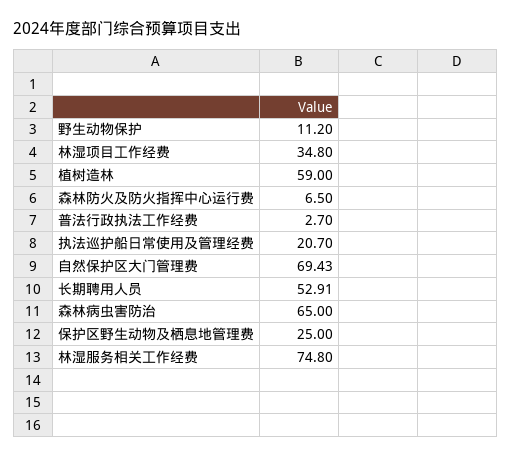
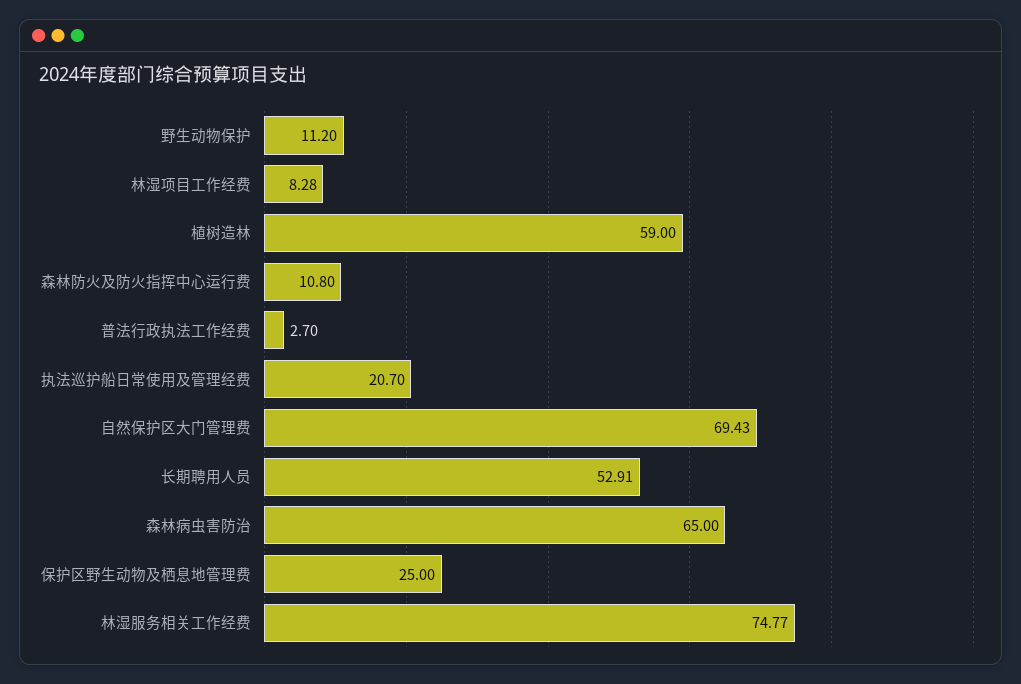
林湿项目工作经费: 34.8 -> 8.28
森林防火及防火指挥中心运行费: 6.5 -> 10.8
林湿服务相关工作经费: 74.8 -> 74.77

